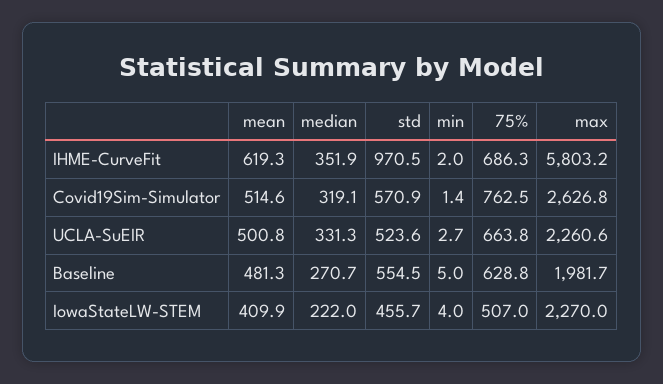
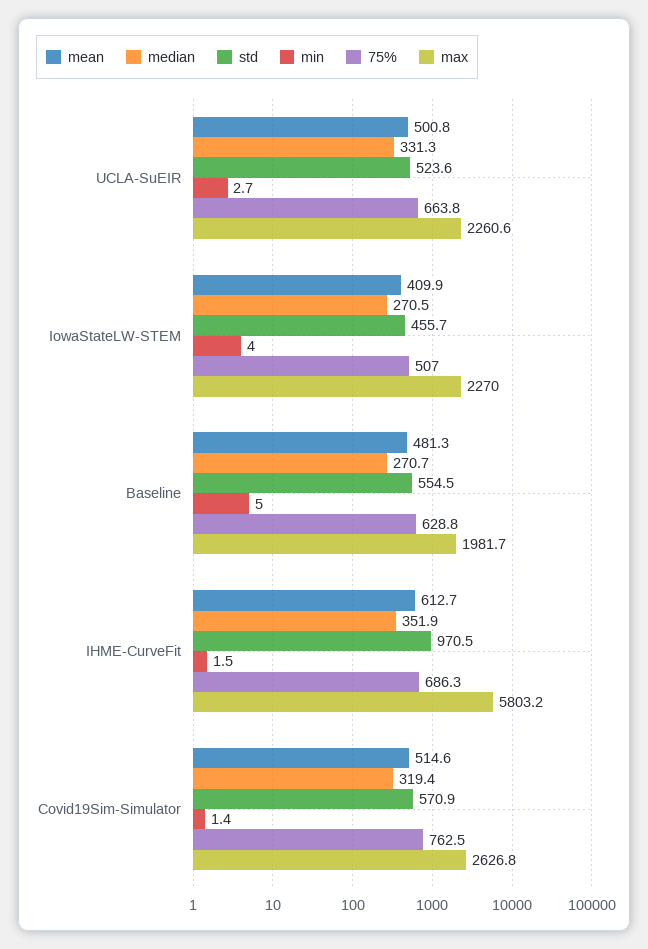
mean, IHME-CurveFit: 619.3 -> 612.7
min, IHME-CurveFit: 2 -> 1.5
median, Covid19Sim-Simulator: 319.1 -> 319.4
median, IowaStateLW-STEM: 222 -> 270.5

